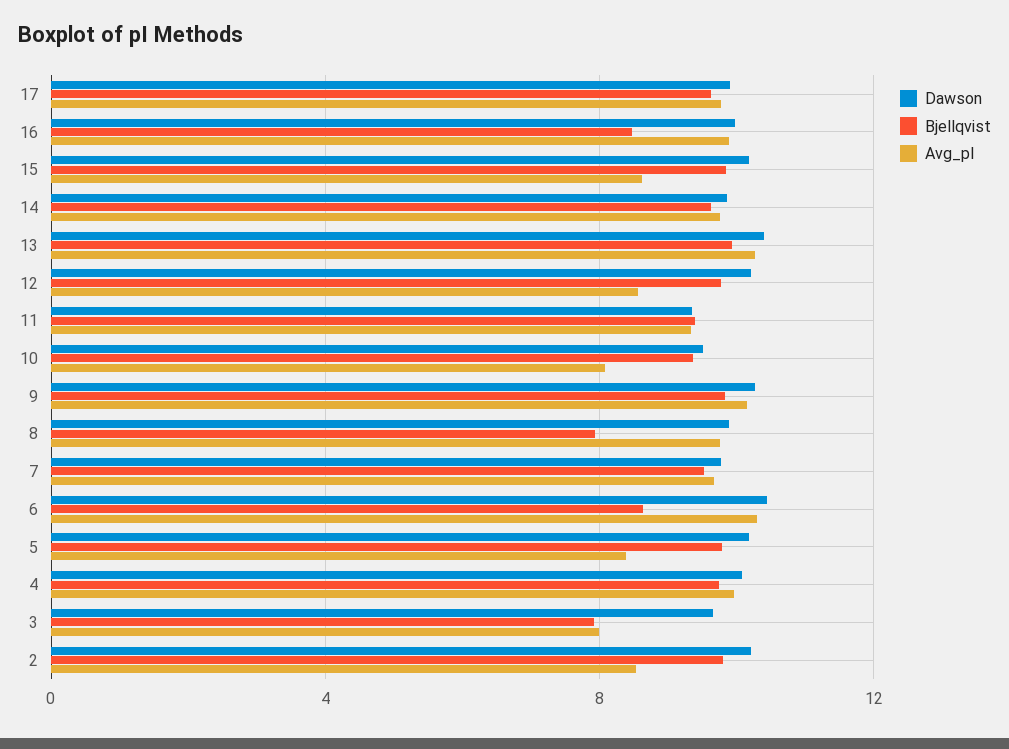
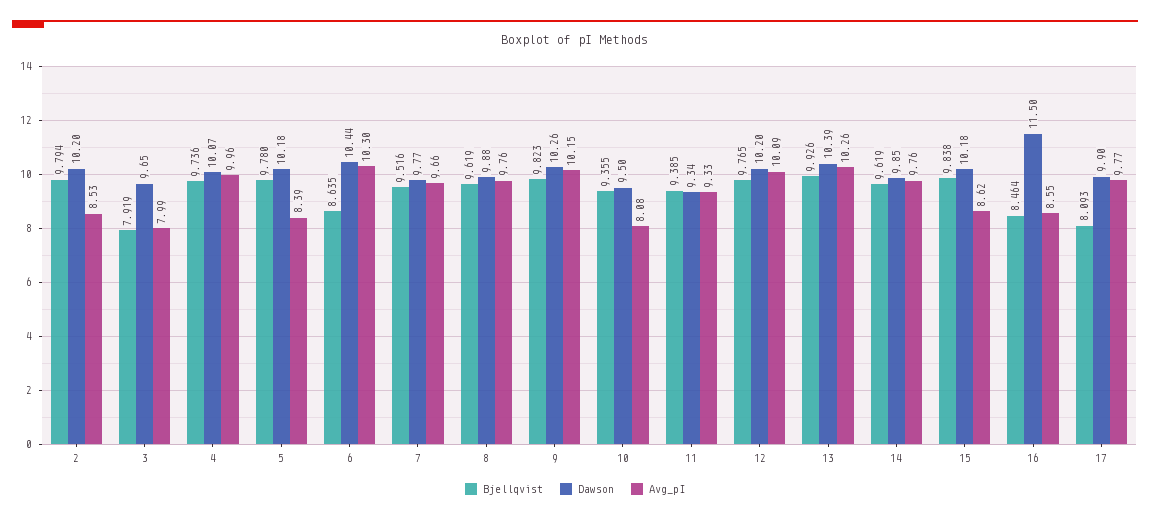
Bjellqvist, 17: 9.5 -> 8.093
Dawson, 16: 10 -> 11.5
Avg_pI, 16: 10 -> 8.55
Avg_pI, 12: 8.5 -> 10.09
Bjellqvist, 8: 8 -> 9.619

